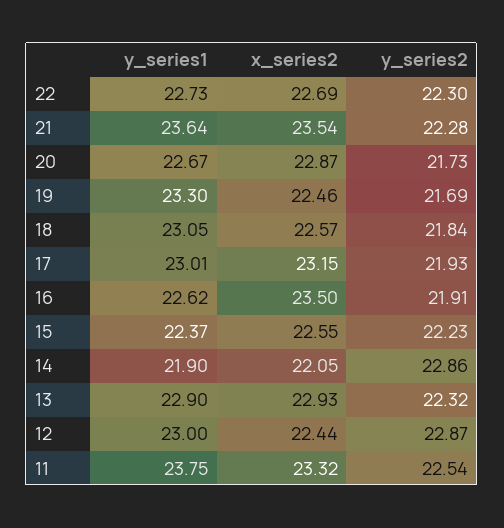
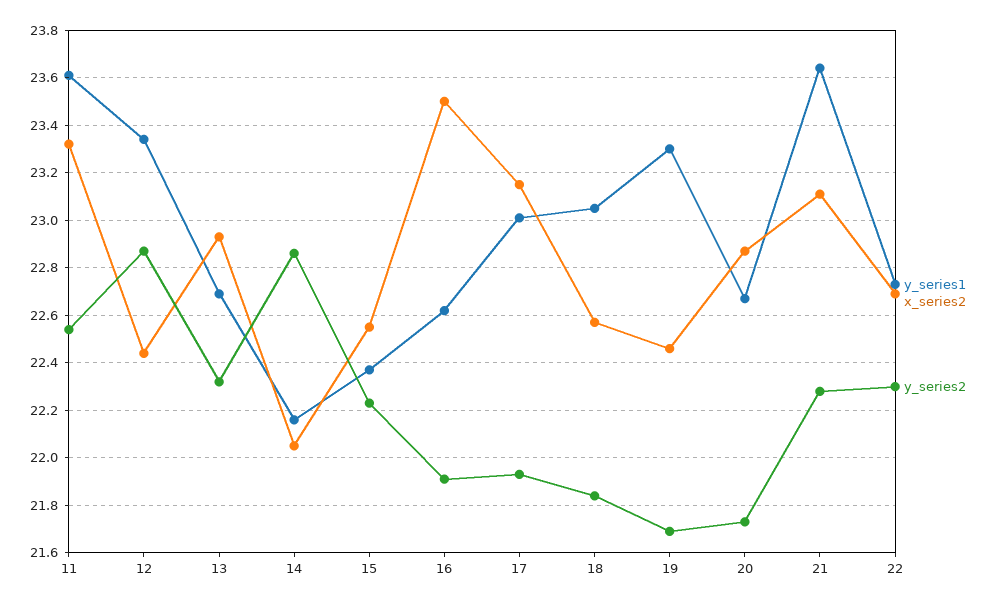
x_series2, 21: 23.54 -> 23.1
y_series1, 14: 21.9 -> 22.15
y_series1, 13: 22.9 -> 22.7
y_series1, 12: 23 -> 23.35
y_series1, 11: 23.75 -> 23.6

